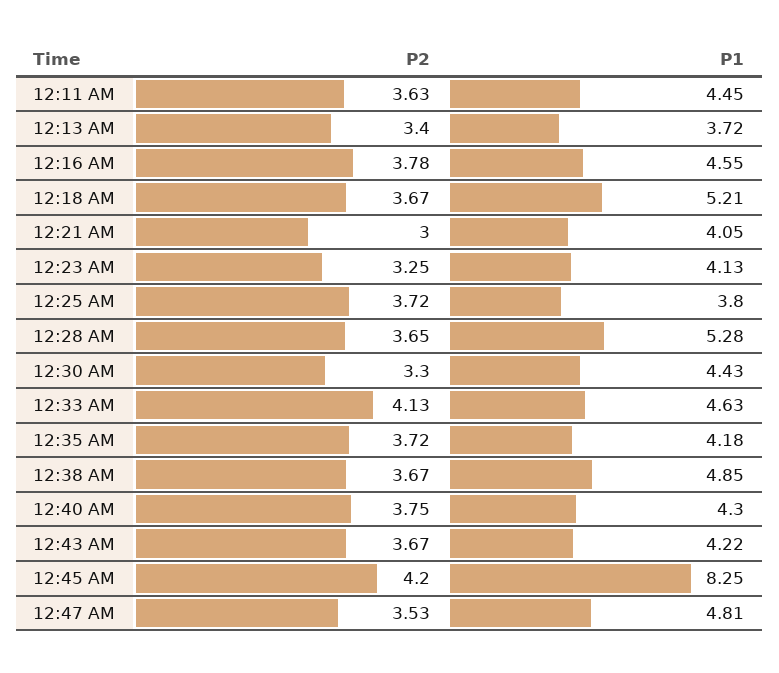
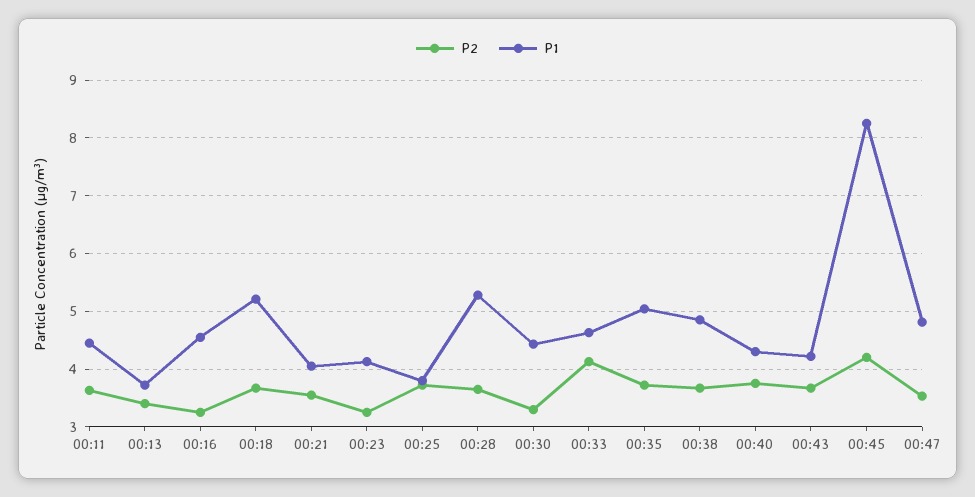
P2, 12:16 AM: 3.78 -> 3.2
P2, 12:21 AM: 3 -> 3.6
P1, 12:35 AM: 4.18 -> 5

